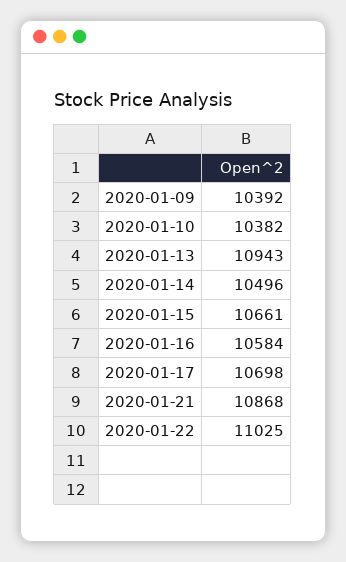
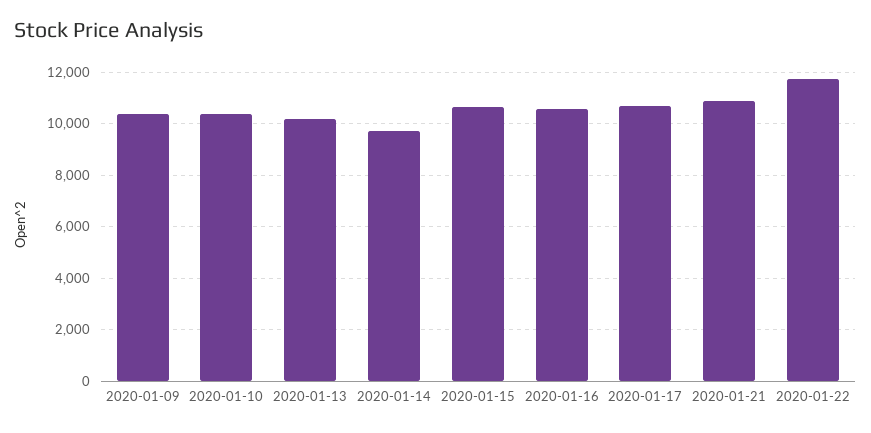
2020-01-13: 10943 -> 10250
2020-01-14: 10496 -> 9750
2020-01-22: 11025 -> 11750

